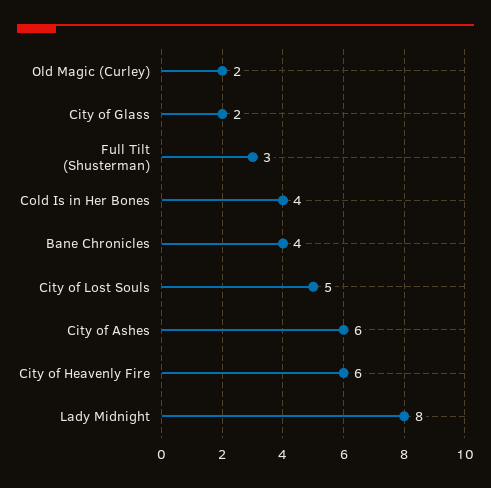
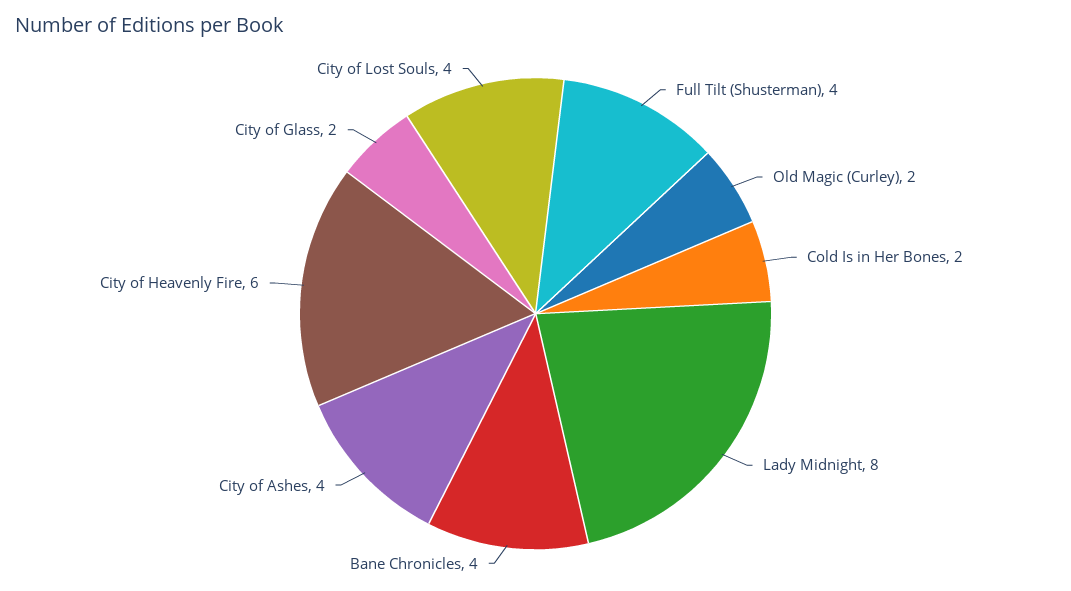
Full Tilt (Shusterman): 3 -> 4
Cold Is in Her Bones: 4 -> 2
City of Lost Souls: 5 -> 4
City of Ashes: 6 -> 4

